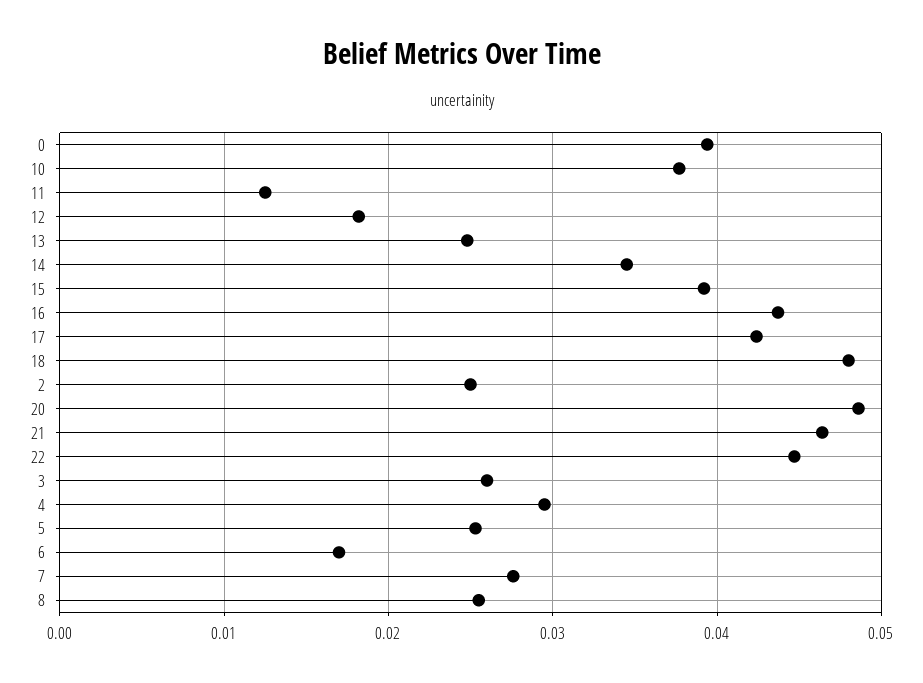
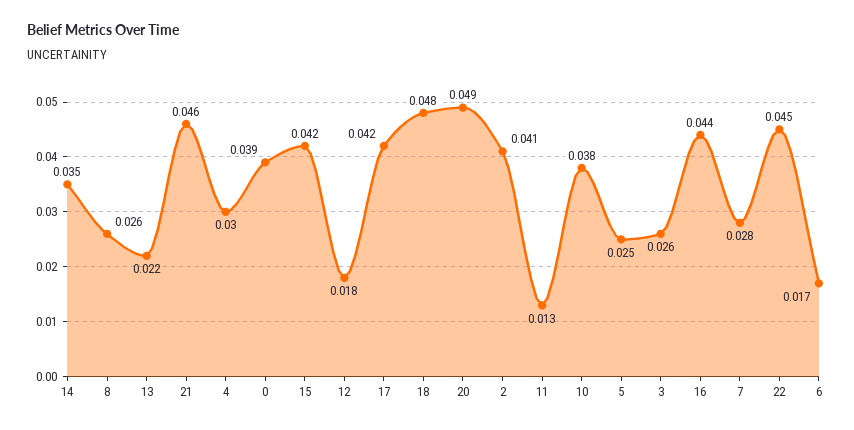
13: 0.025 -> 0.022
15: 0.039 -> 0.042
2: 0.025 -> 0.041

